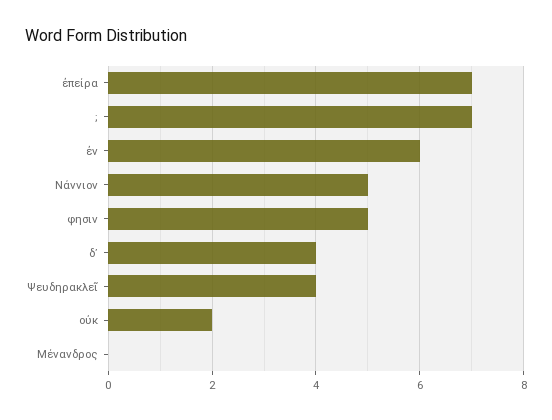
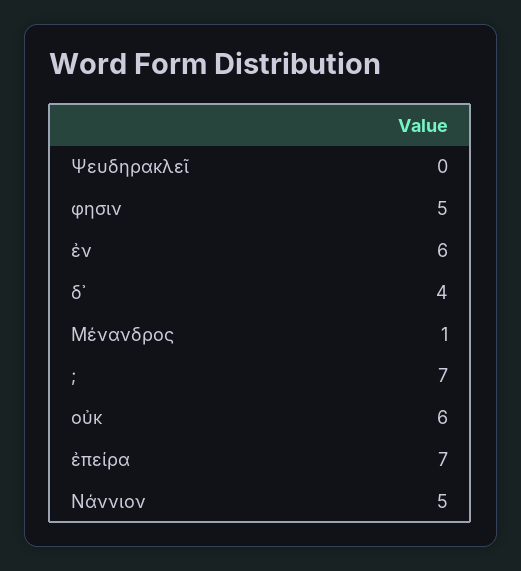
Ψευδηρακλεῖ: 4 -> 0
οὐκ: 2 -> 6
Μένανδρος: 0 -> 1

